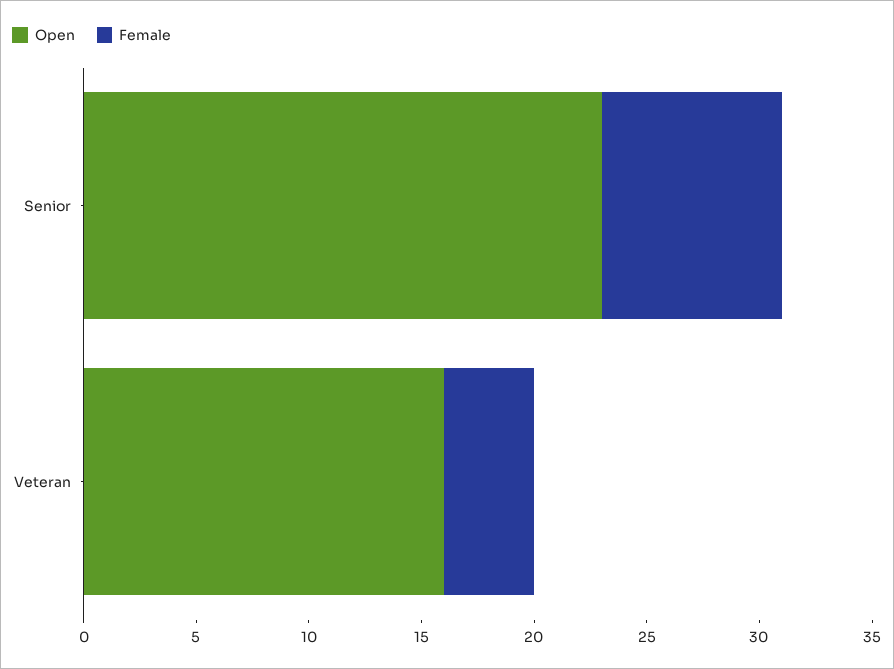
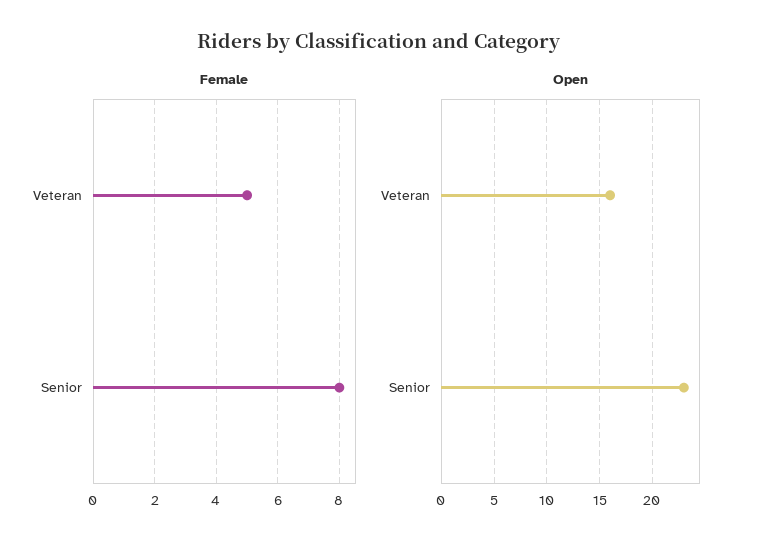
Female, Veteran: 4 -> 5

